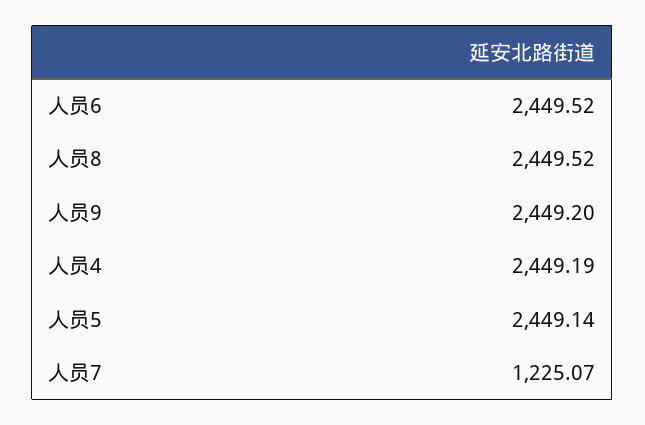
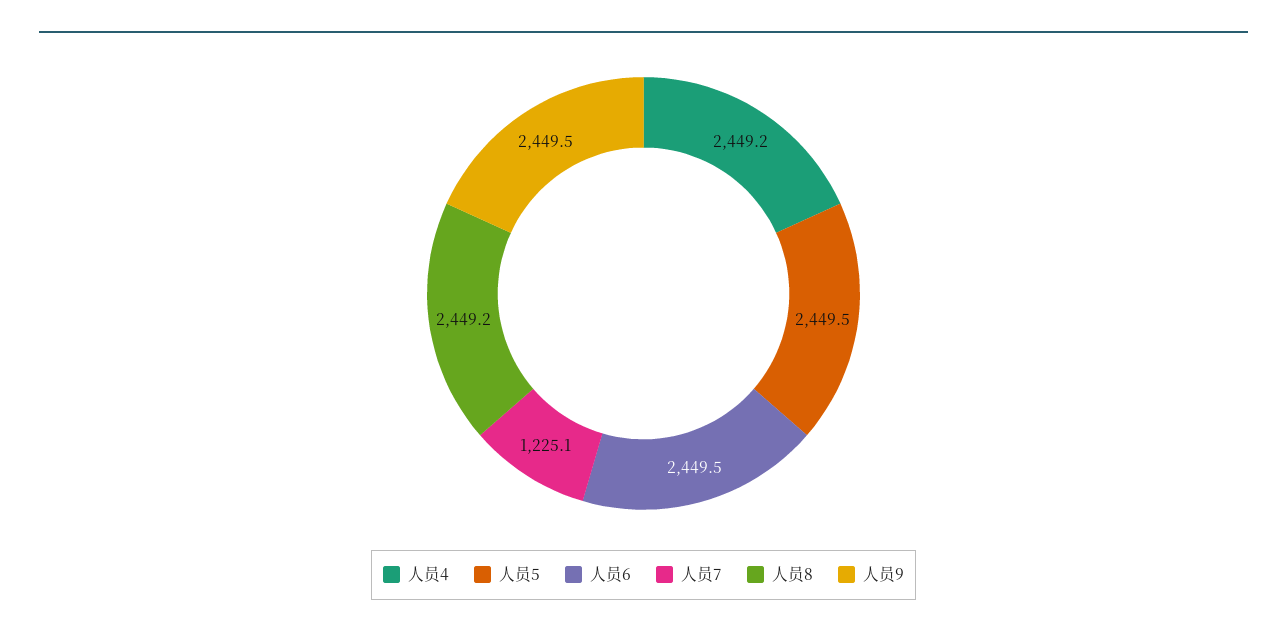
人员8: 2449.52 -> 2449.2
人员9: 2449.2 -> 2449.5
人员5: 2449.14 -> 2449.5

